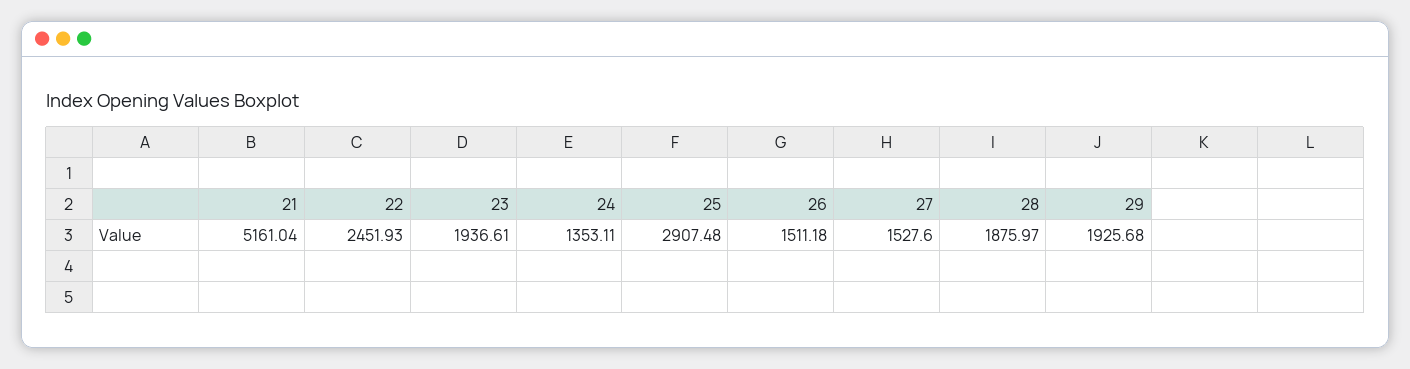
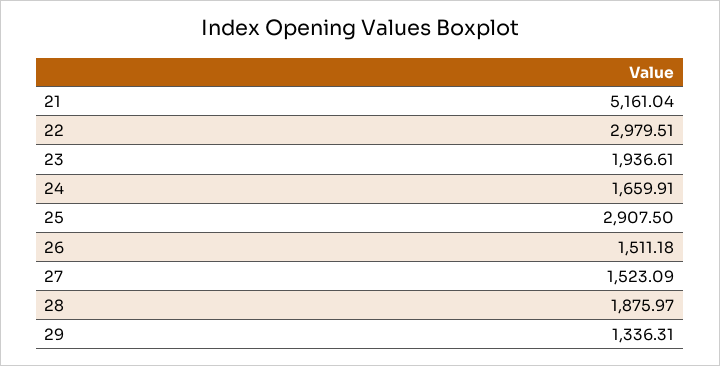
22: 2451.93 -> 2979.51
24: 1353.11 -> 1659.91
25: 2907.48 -> 2907.5
27: 1527.6 -> 1523.09
29: 1925.68 -> 1336.31

